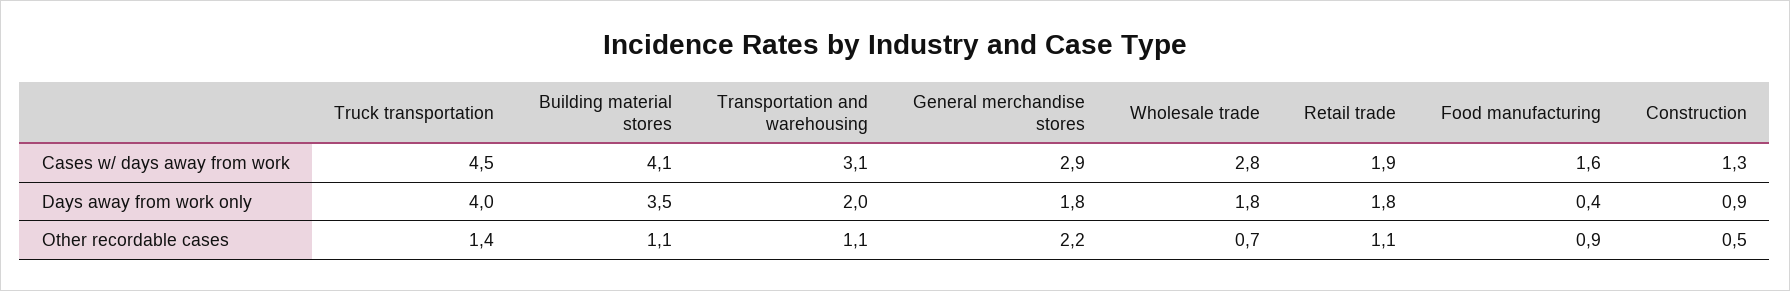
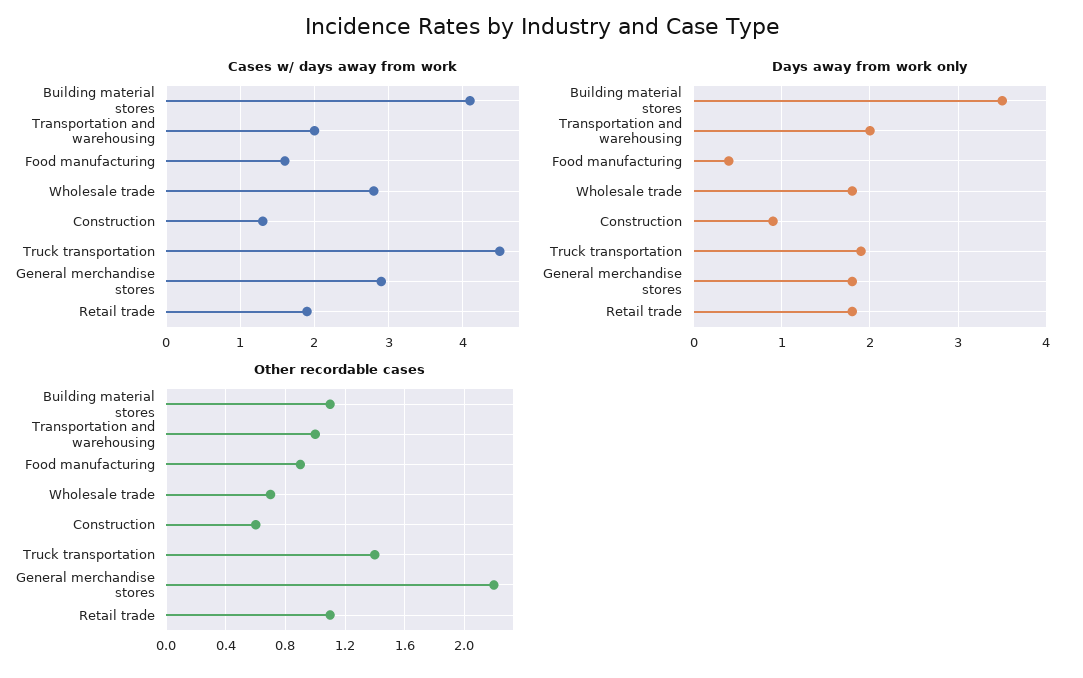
Cases w/ days away from work, Transportation and warehousing: 3.1 -> 2
Days away from work only, Truck transportation: 4 -> 1.9
Other recordable cases, Transportation and warehousing: 1.1 -> 1
Other recordable cases, Construction: 0.5 -> 0.6

